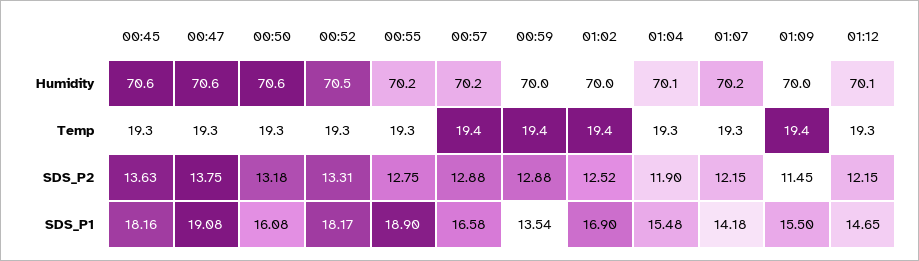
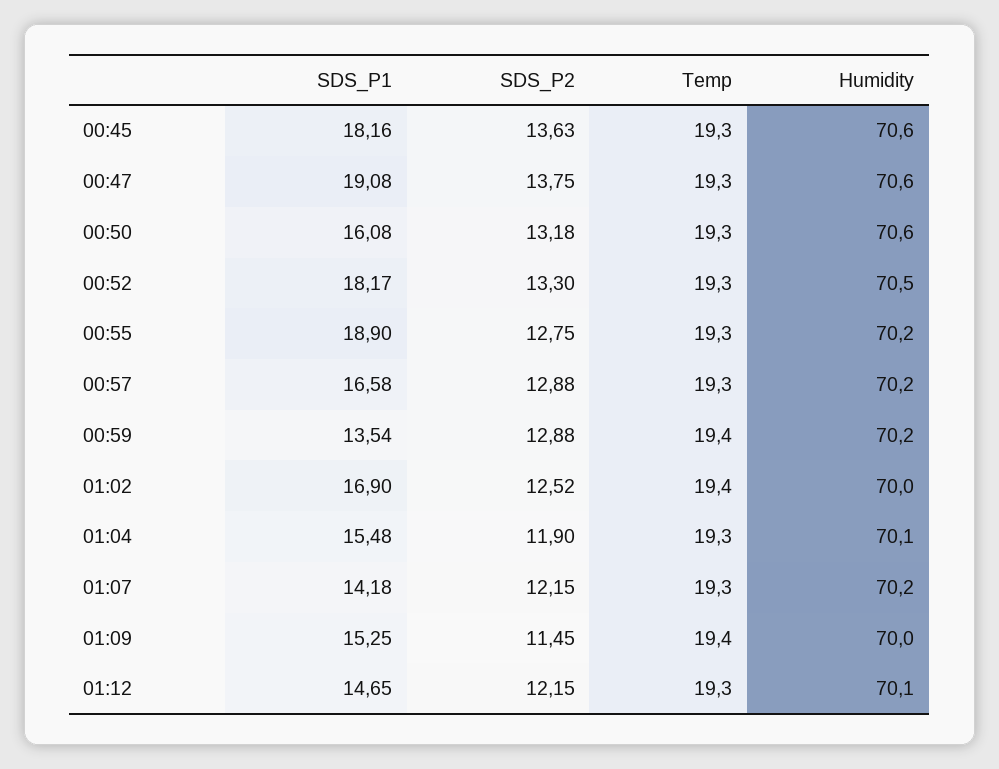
00:59, Humidity: 70 -> 70.2
00:57, Temp: 19.4 -> 19.3
00:52, SDS_P2: 13.31 -> 13.3
01:09, SDS_P1: 15.5 -> 15.25

